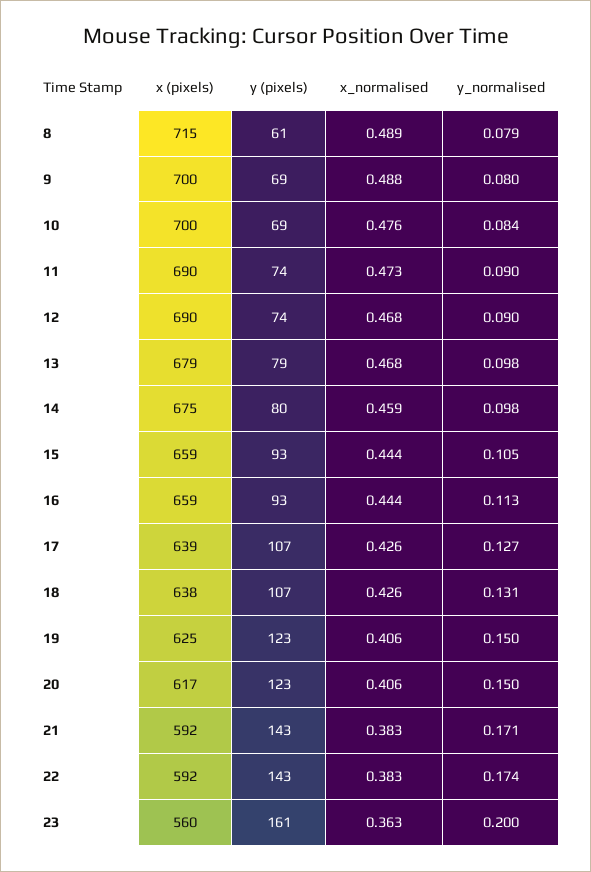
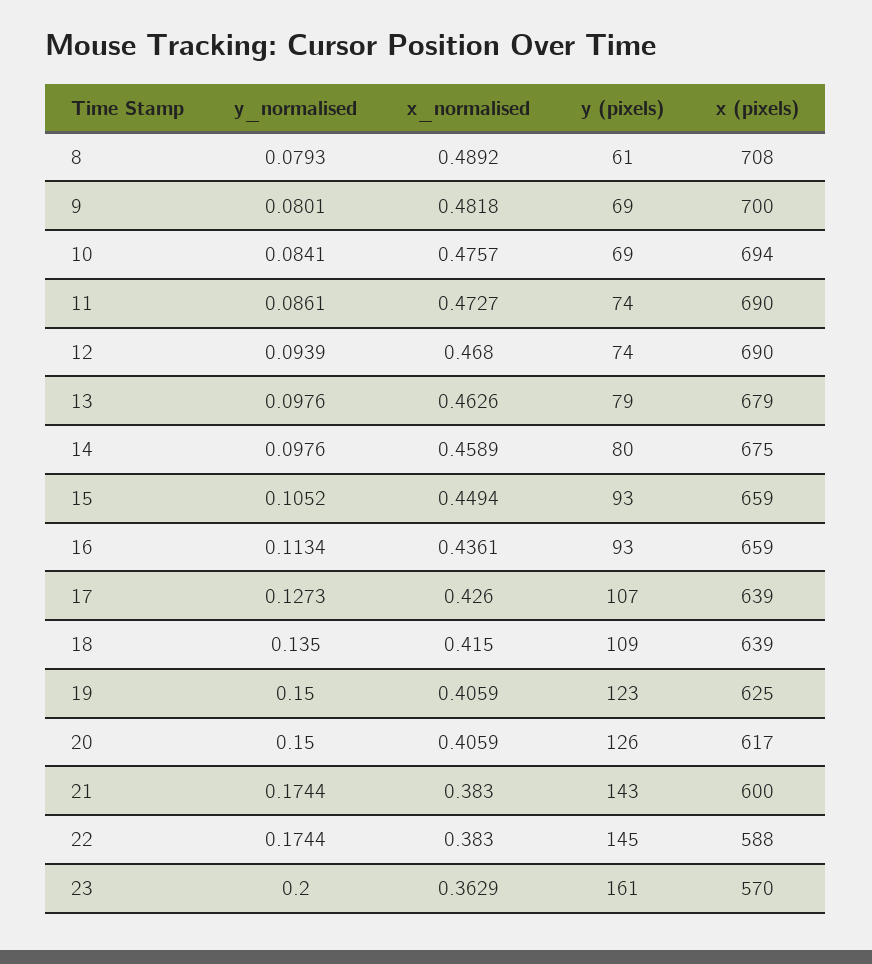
x (pixels), 8: 715 -> 708
x_normalised, 9: 0.488 -> 0.4818
x (pixels), 10: 700 -> 694
y_normalised, 11: 0.09 -> 0.0861
y_normalised, 12: 0.09 -> 0.0939
x_normalised, 13: 0.468 -> 0.4626
x_normalised, 15: 0.444 -> 0.4494
x_normalised, 16: 0.444 -> 0.4361
x (pixels), 18: 638 -> 639
y (pixels), 18: 107 -> 109
x_normalised, 18: 0.426 -> 0.415
y_normalised, 18: 0.131 -> 0.135
y (pixels), 20: 123 -> 126
x (pixels), 21: 592 -> 600
y_normalised, 21: 0.171 -> 0.1744
x (pixels), 22: 592 -> 588
y (pixels), 22: 143 -> 145
x (pixels), 23: 560 -> 570

